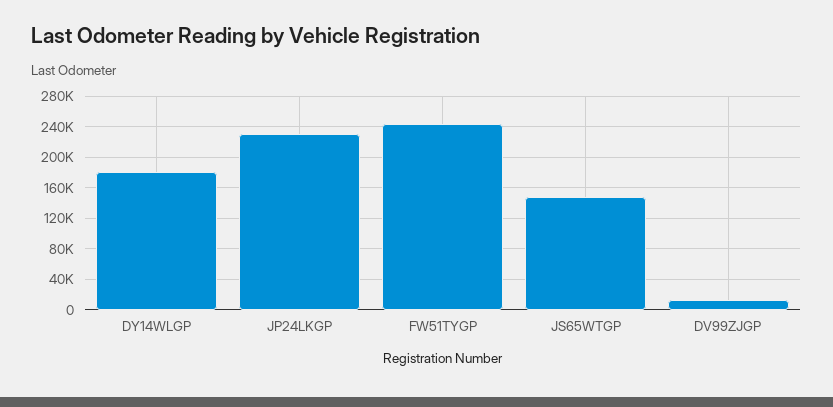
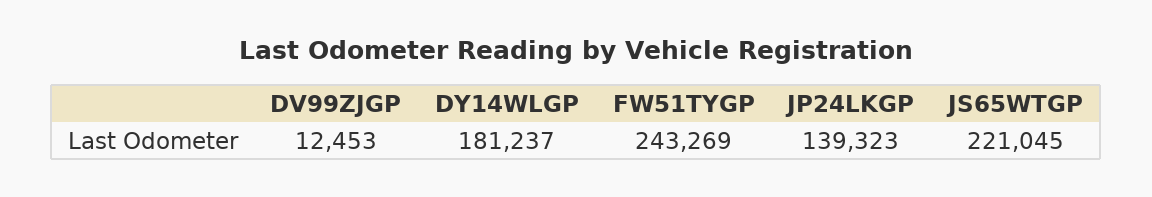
JP24LKGP: 230000 -> 139323
JS65WTGP: 150000 -> 221045

